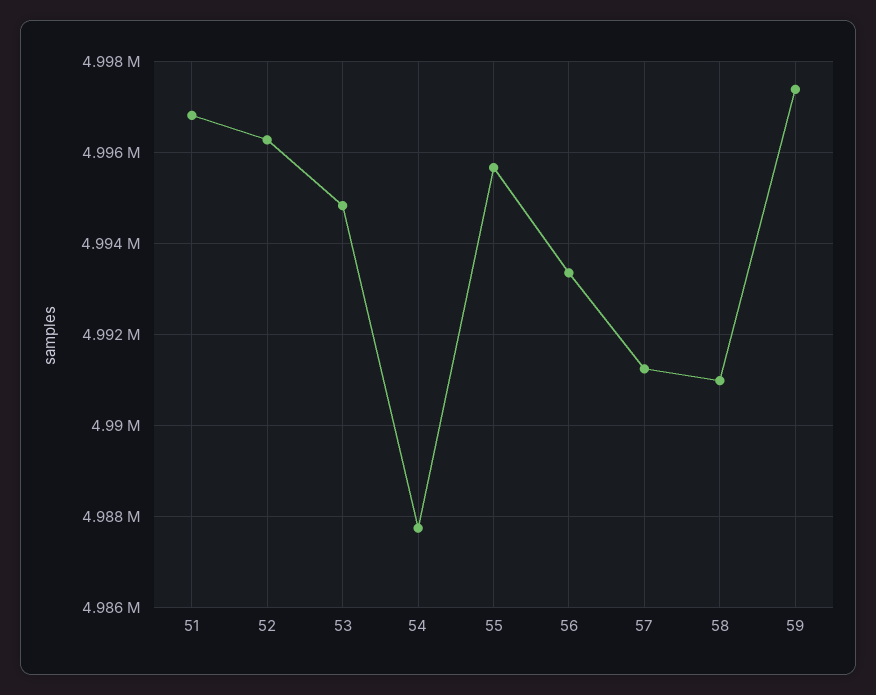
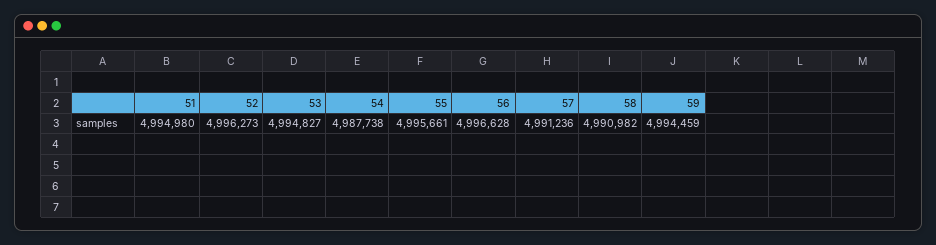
51: 4996800 -> 4994980
56: 4993400 -> 4996628
59: 4997400 -> 4994459

